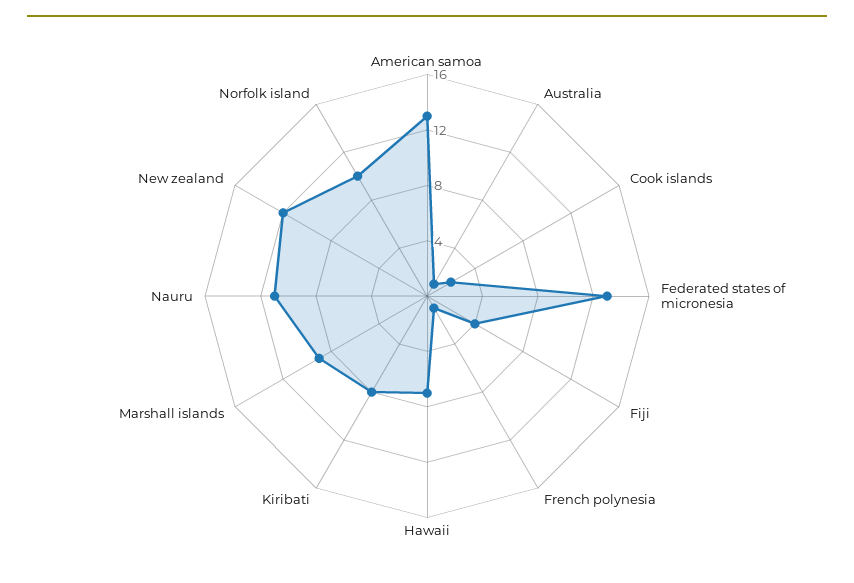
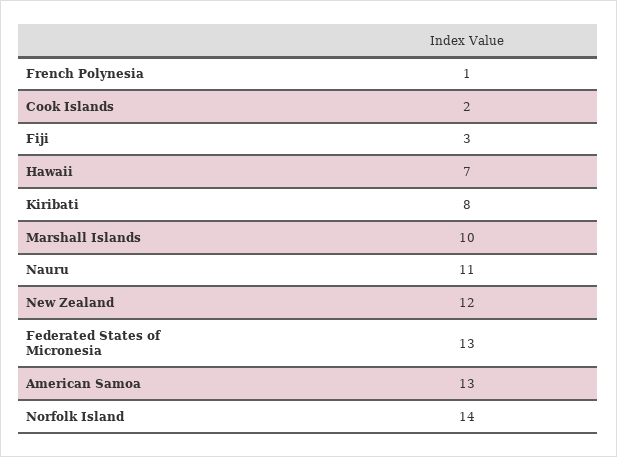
Australia: 1 -> none
Fiji: 4 -> 3
Marshall islands: 9 -> 10
Norfolk island: 10 -> 14

